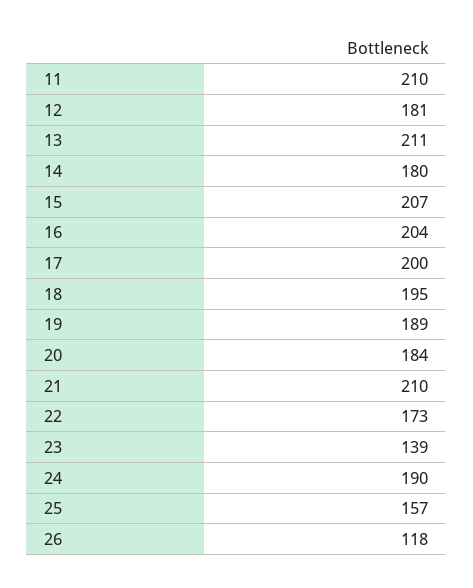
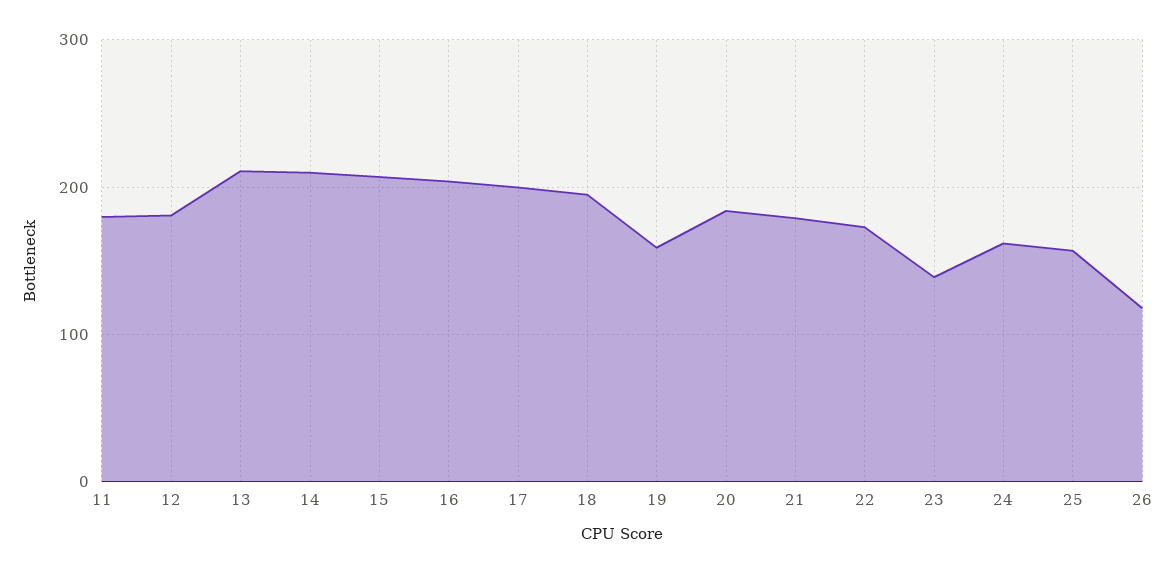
11: 210 -> 180
14: 180 -> 210
19: 189 -> 160
21: 210 -> 180
24: 190 -> 160

